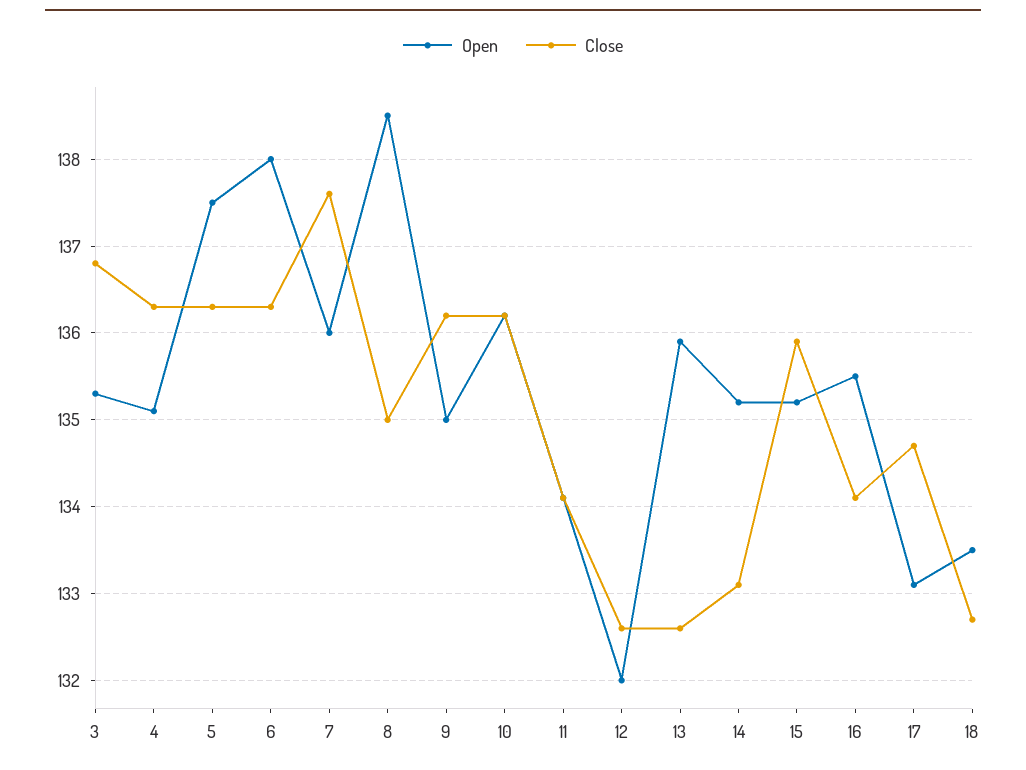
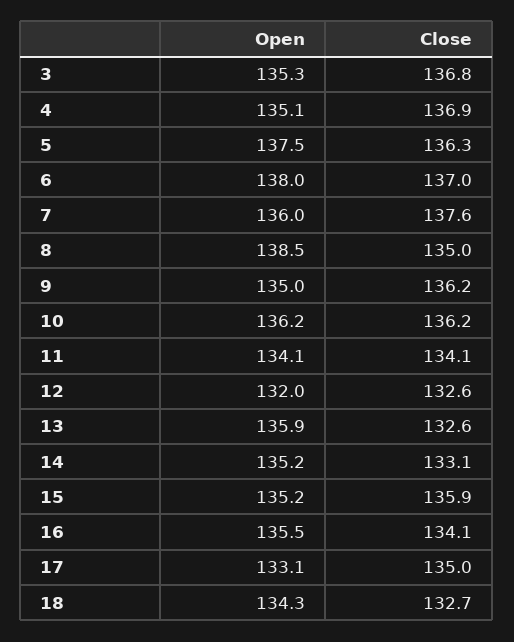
Close, 4: 136.3 -> 136.9
Close, 6: 136.3 -> 137
Close, 17: 134.7 -> 135
Open, 18: 133.5 -> 134.3

